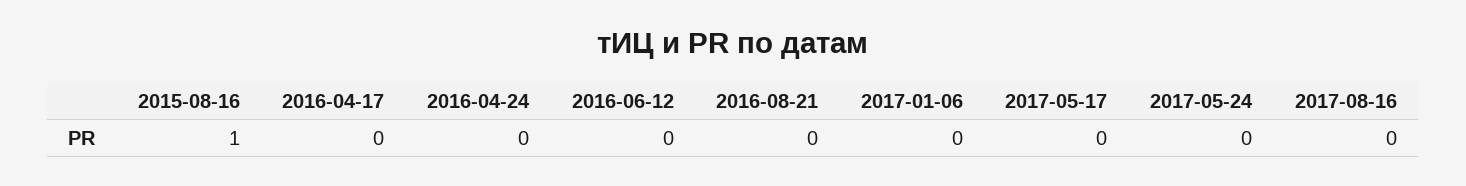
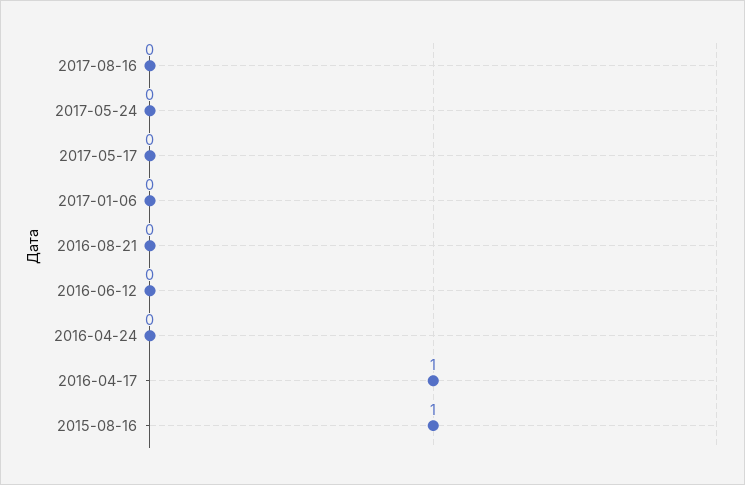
2016-04-17: 0 -> 1

